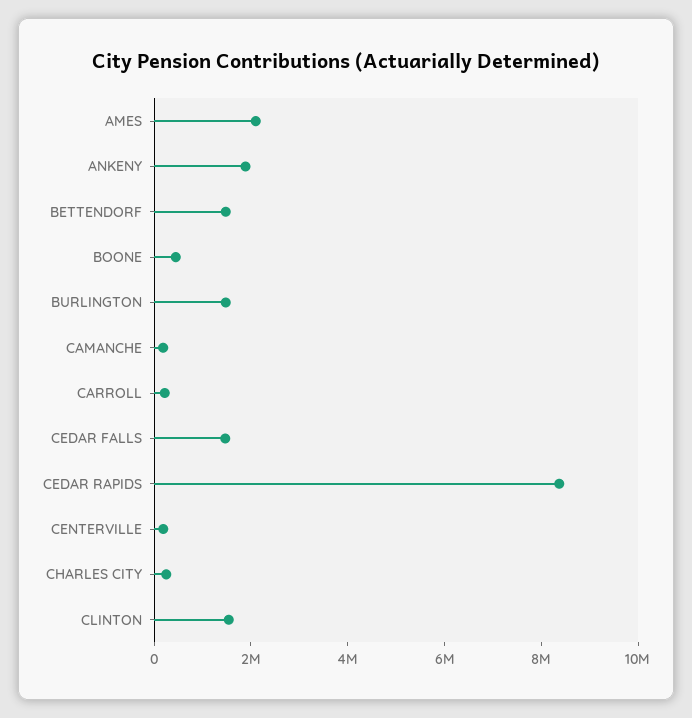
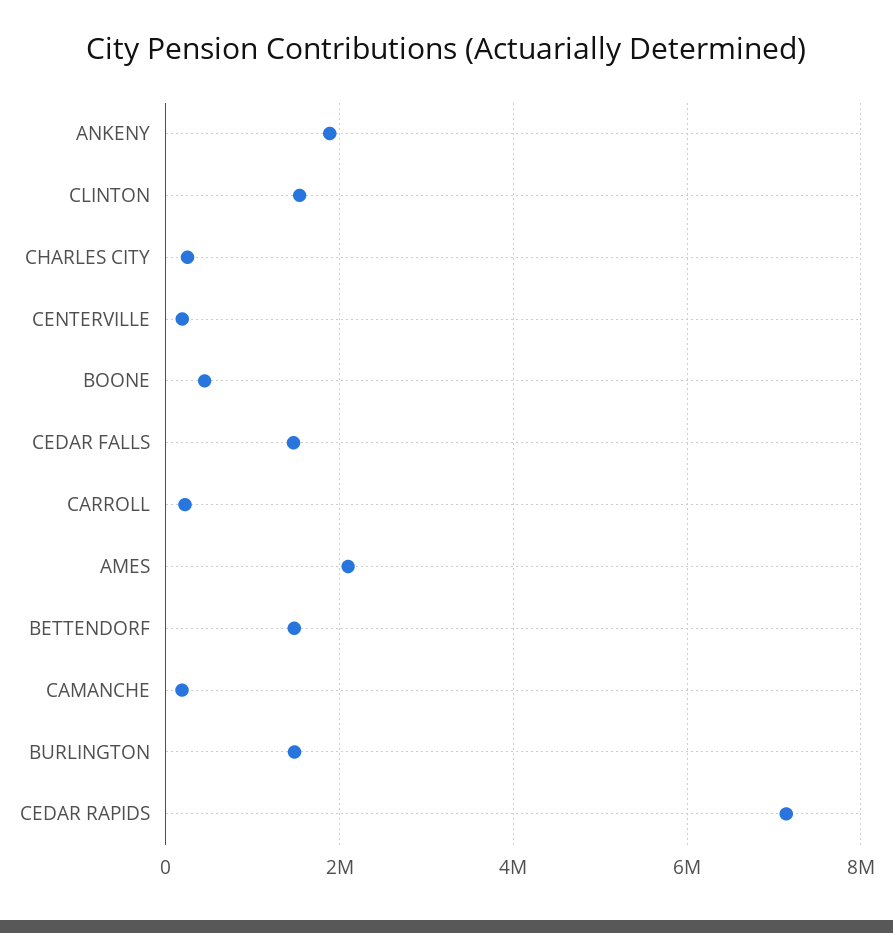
CEDAR RAPIDS: 8500000 -> 7200000

